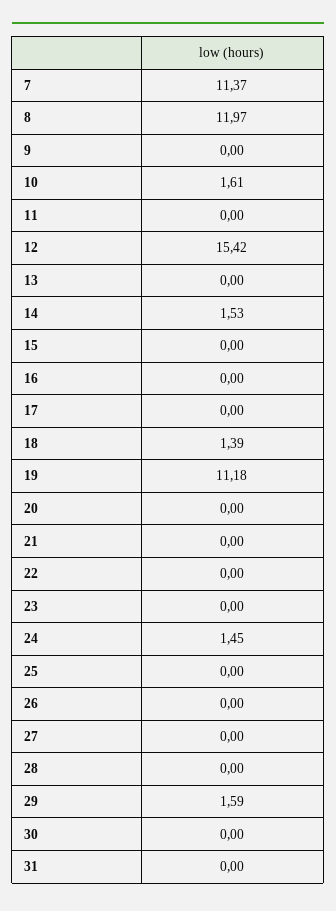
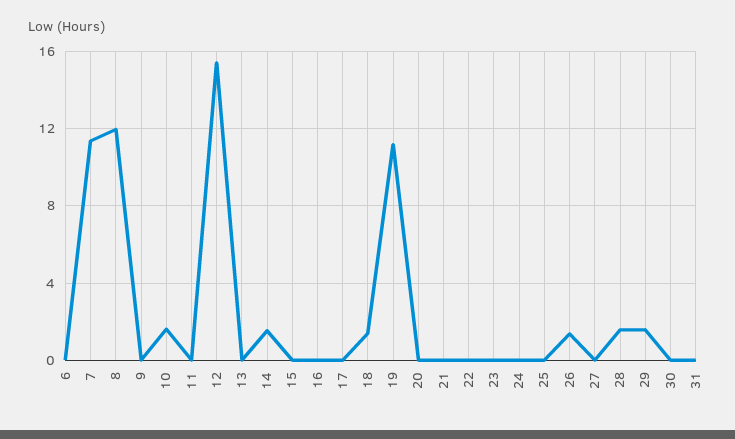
24: 1.45 -> 0
26: 0 -> 1.5
28: 0 -> 1.5
6: none -> 0

